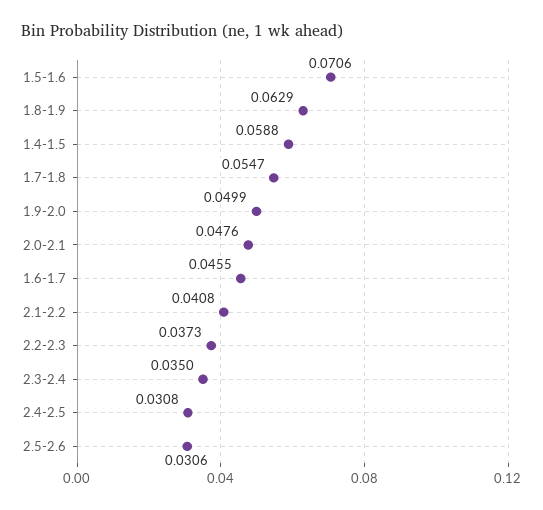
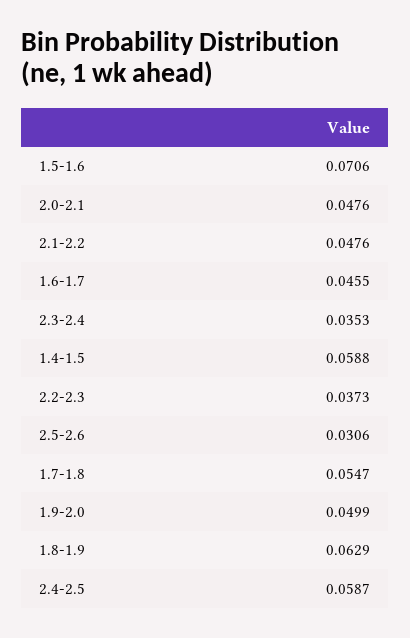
2.1-2.2: 0.0408 -> 0.0476
2.3-2.4: 0.035 -> 0.0353
2.4-2.5: 0.0308 -> 0.0587

